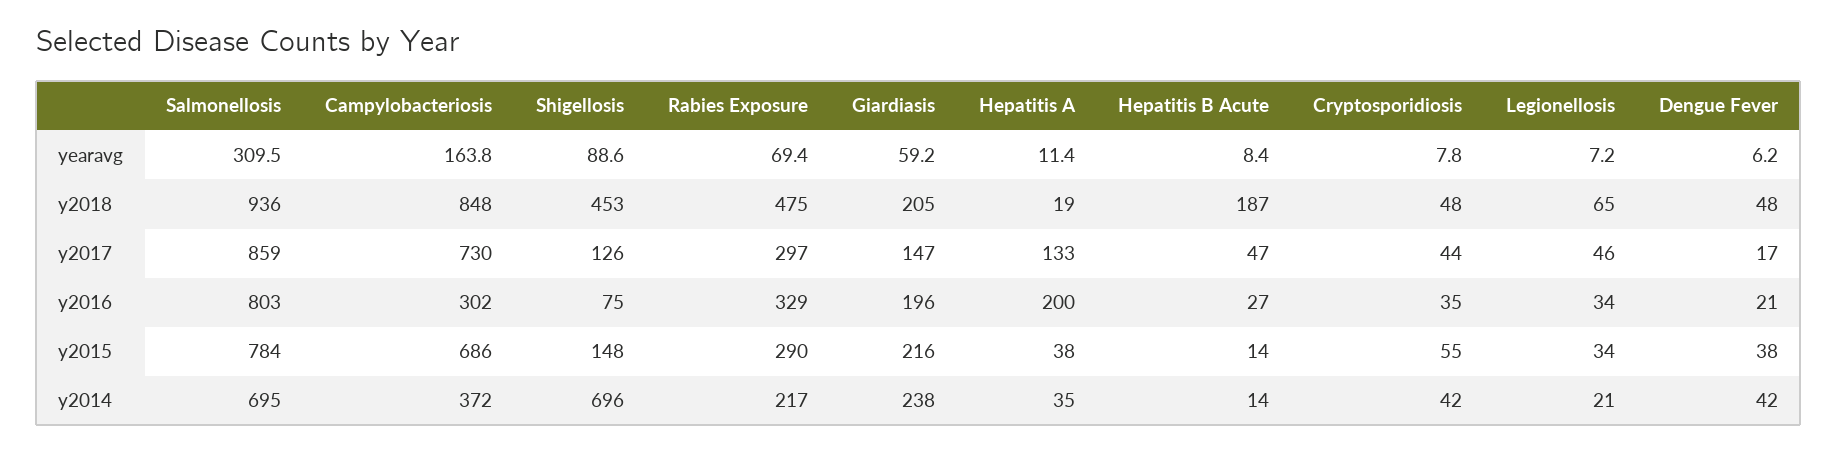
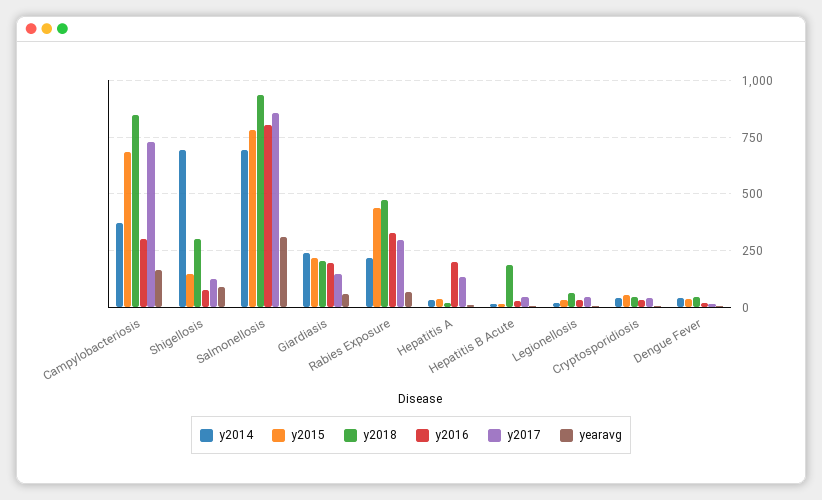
y2018, Shigellosis: 453 -> 300
y2015, Rabies Exposure: 290 -> 450

